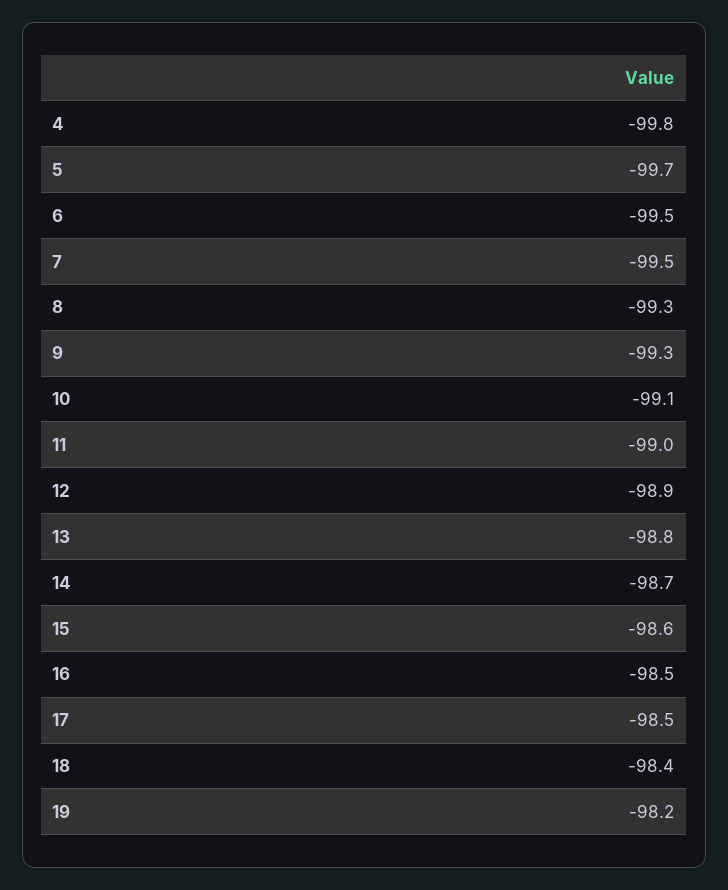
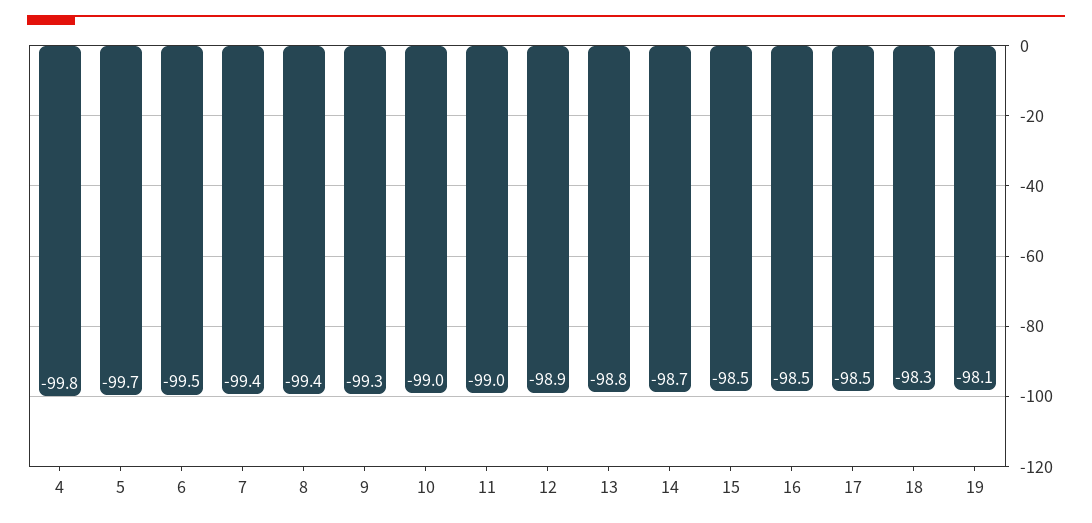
7: -99.5 -> -99.4
8: -99.3 -> -99.4
10: -99.1 -> -99
15: -98.6 -> -98.5
18: -98.4 -> -98.3
19: -98.2 -> -98.1

